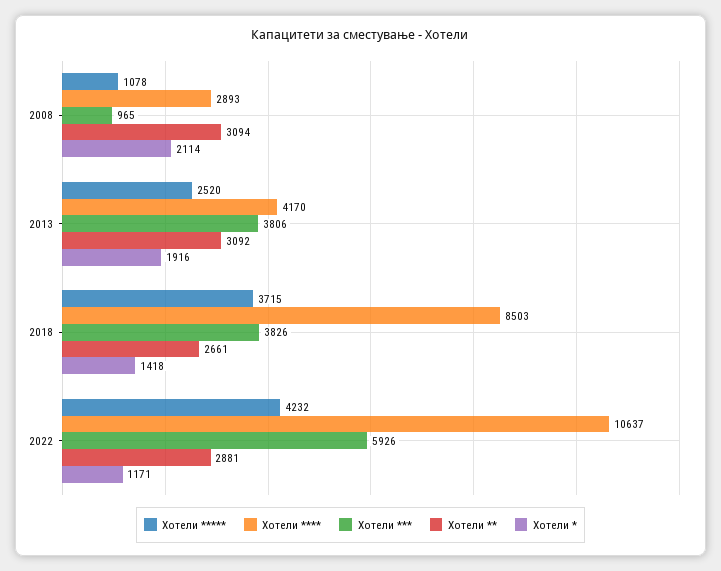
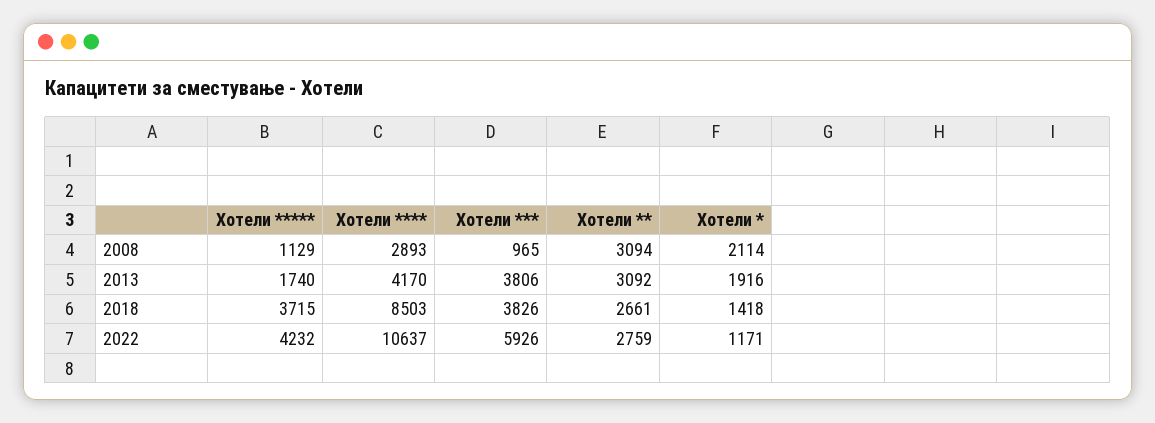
Хотели *****, 2008: 1078 -> 1129
Хотели *****, 2013: 2520 -> 1740
Хотели **, 2022: 2881 -> 2759

